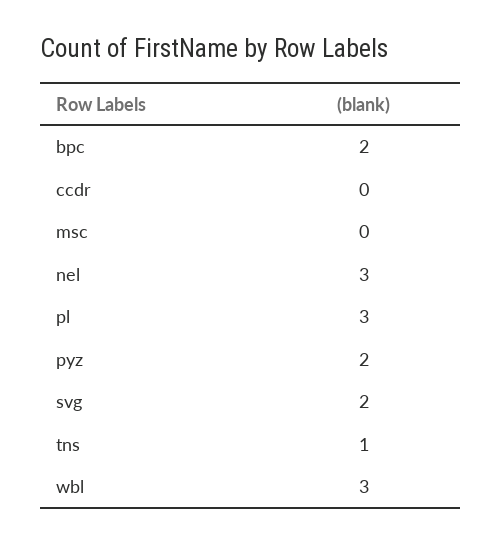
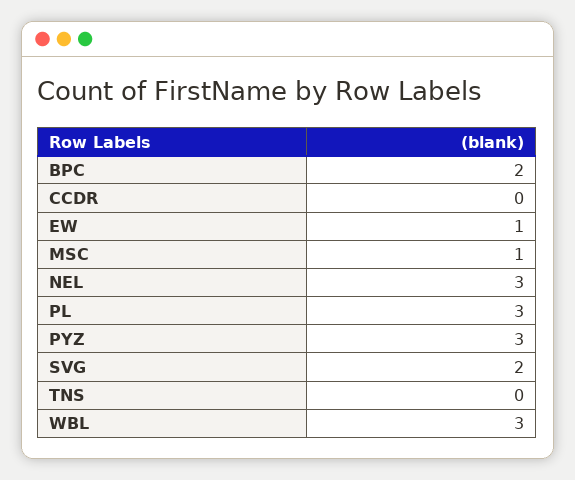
msc: 0 -> 1
pyz: 2 -> 3
tns: 1 -> 0
EW: none -> 1

